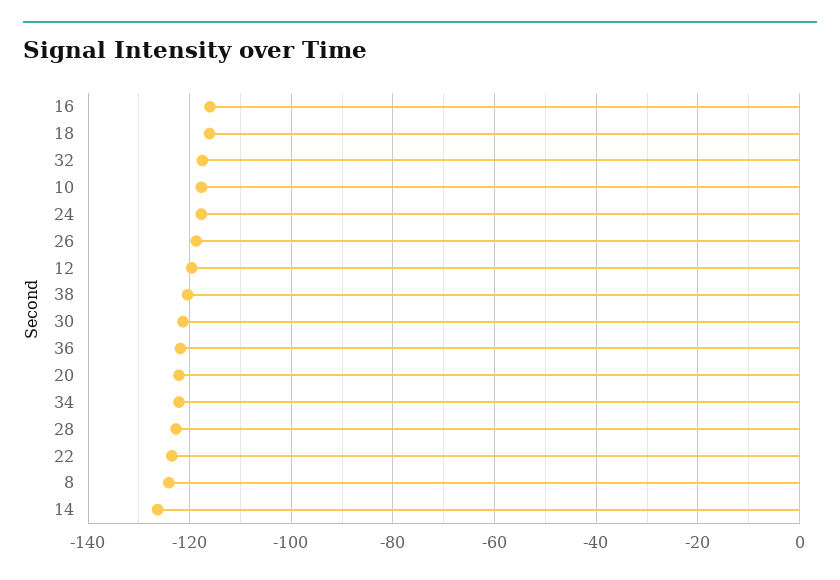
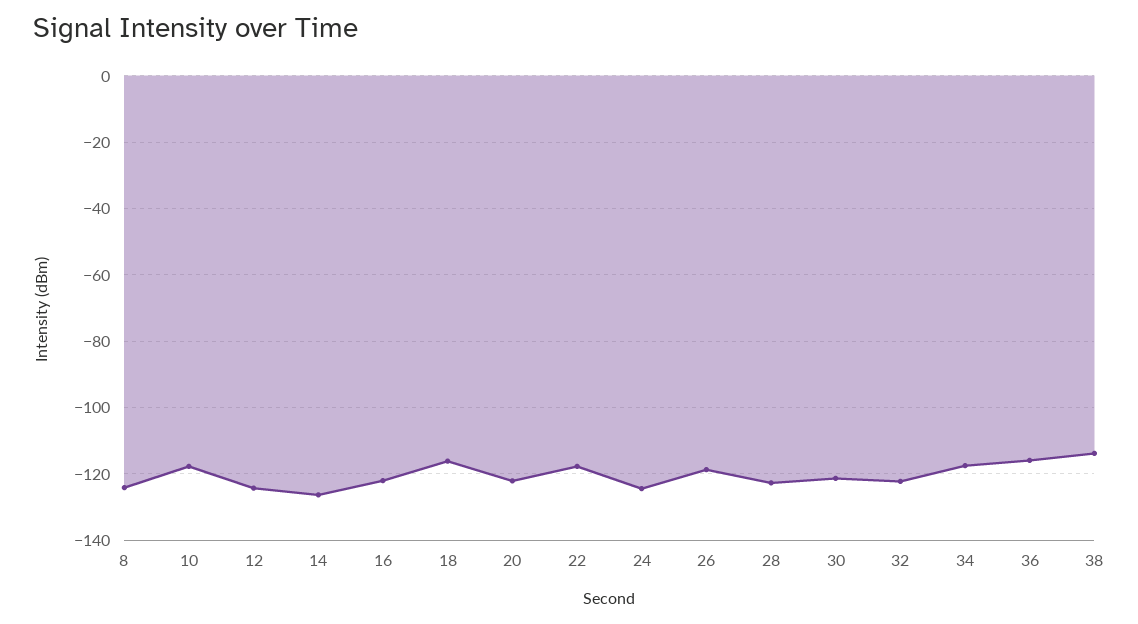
16: -116 -> -122
32: -118 -> -122
24: -118 -> -124
12: -120 -> -124
38: -120 -> -114
36: -122 -> -116
34: -122 -> -118
22: -124 -> -118

